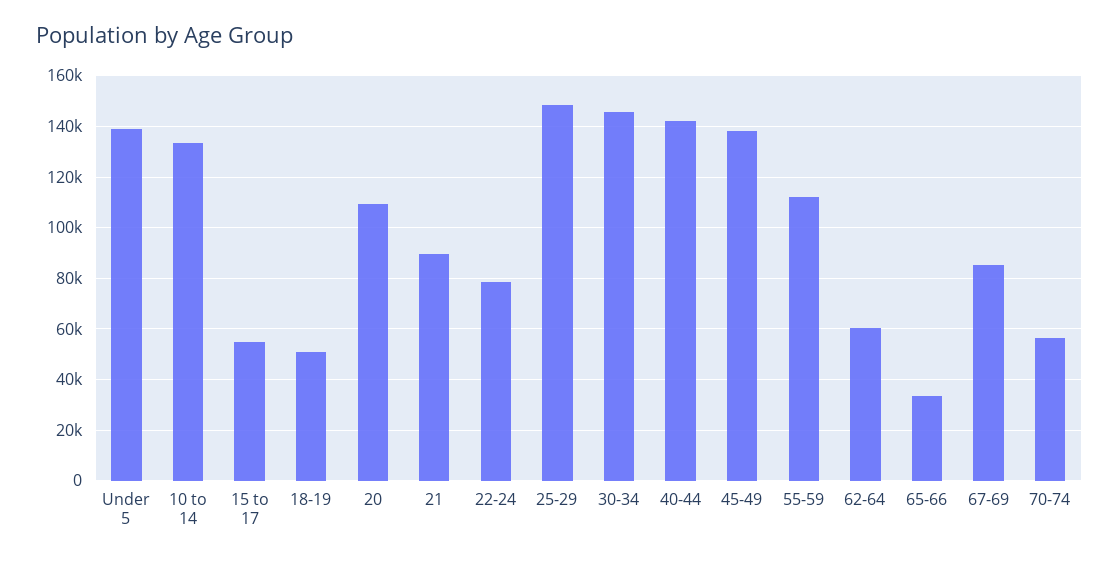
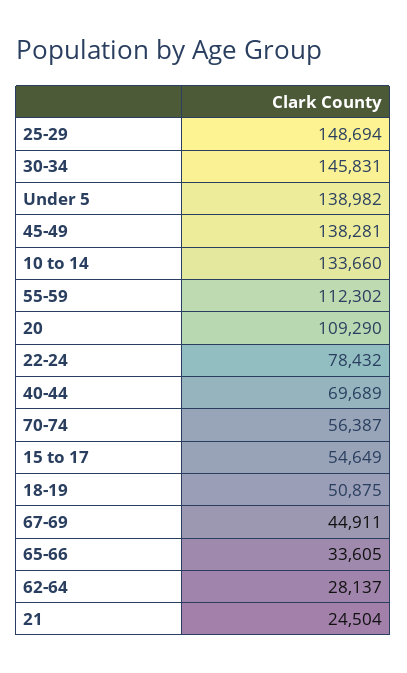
21: 90000 -> 24504
40-44: 142500 -> 69689
62-64: 60000 -> 28137
67-69: 85000 -> 44911

